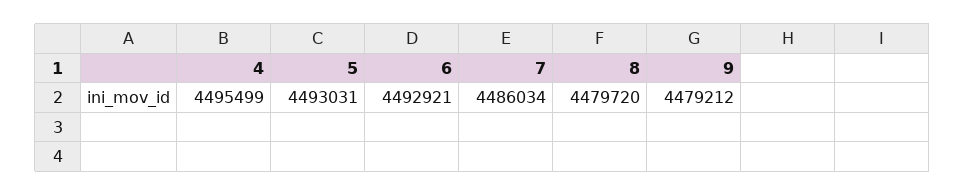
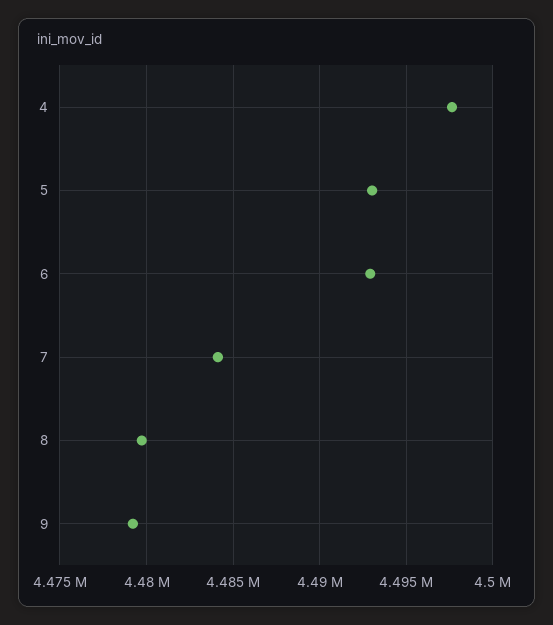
4: 4495499 -> 4497500
7: 4486034 -> 4484000

